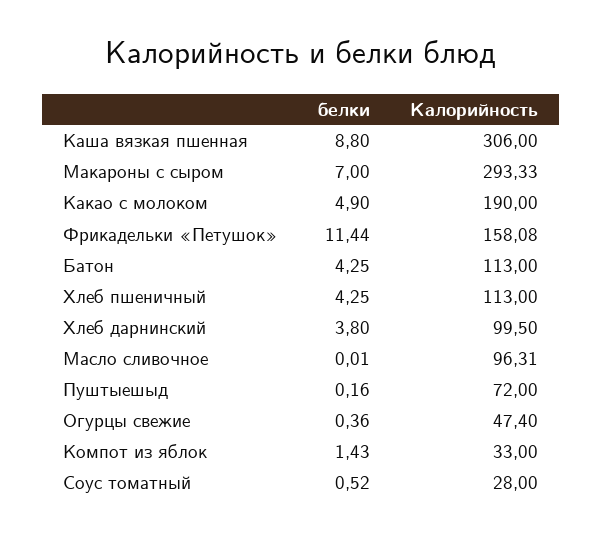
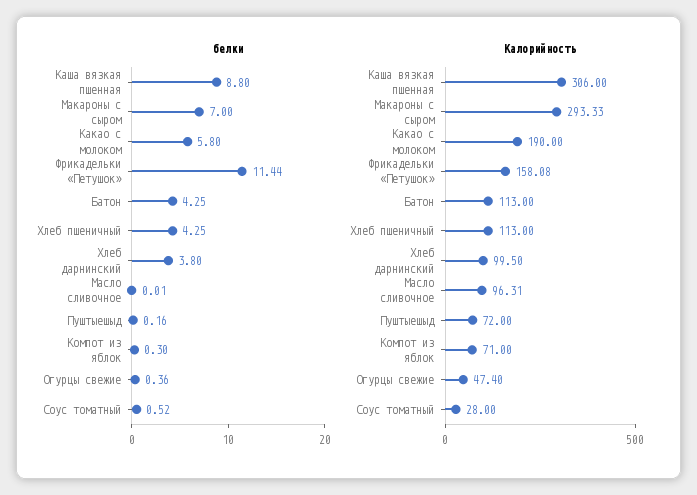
белки, Какао с молоком: 4.9 -> 5.8
белки, Компот из яблок: 1.43 -> 0.3
Калорийность, Компот из яблок: 33 -> 71

